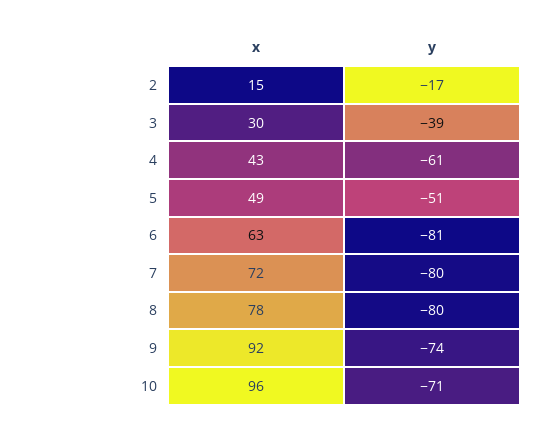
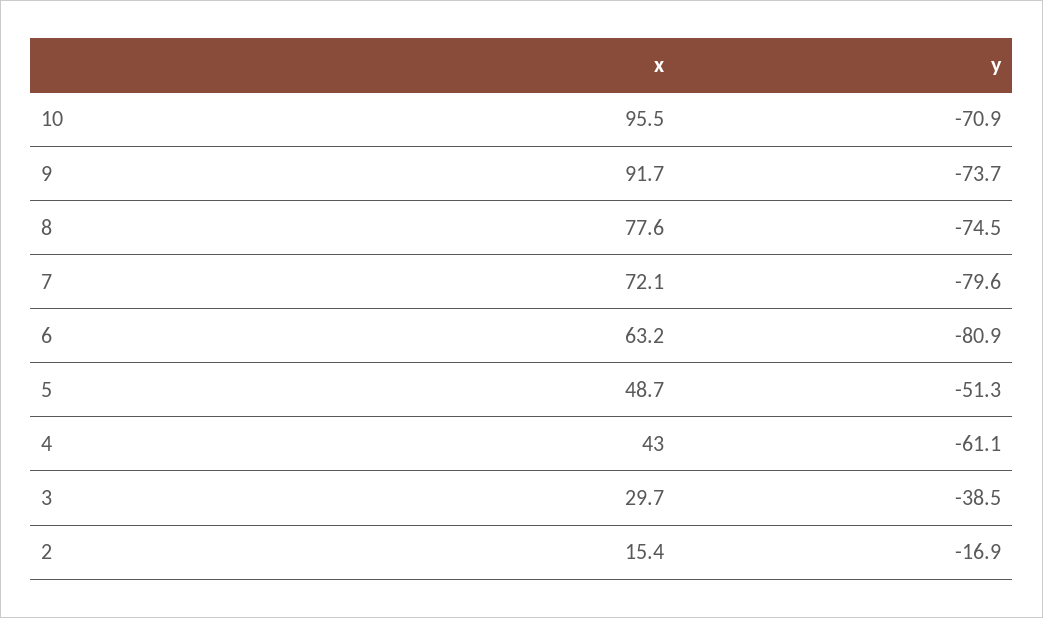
y, 8: -80 -> -74.5

